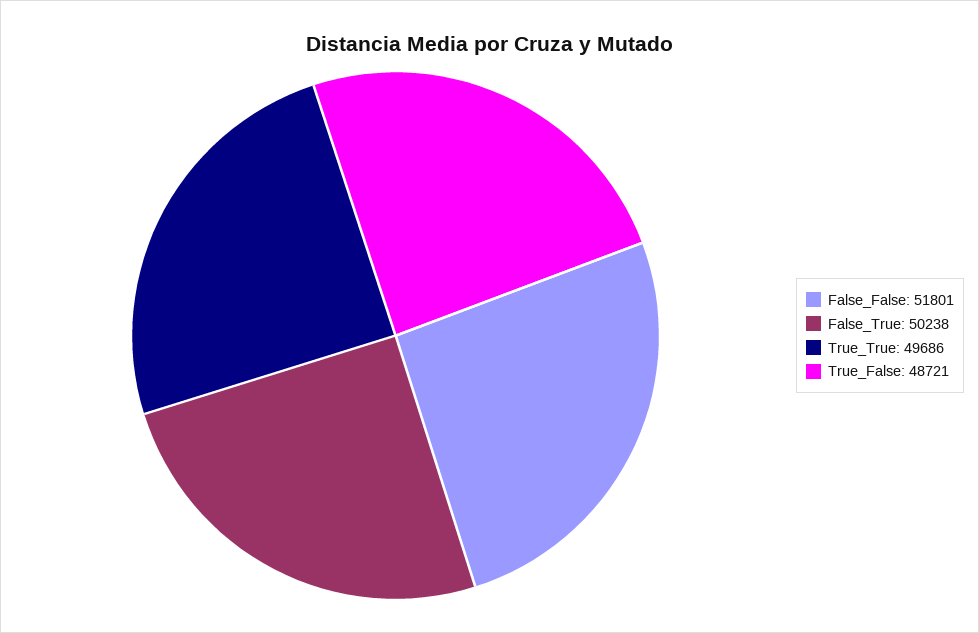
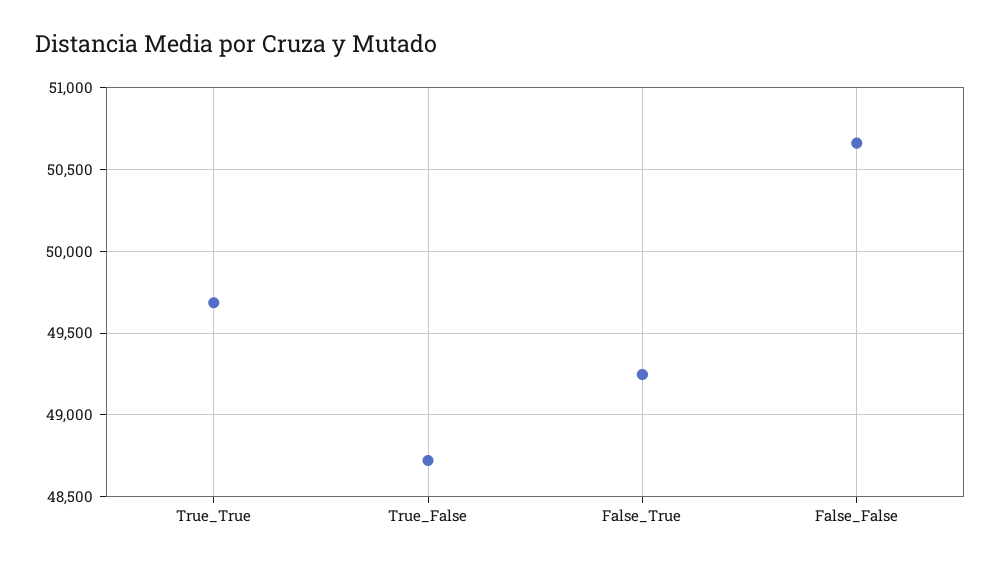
False_False: 51801 -> 50650
False_True: 50238 -> 49250

